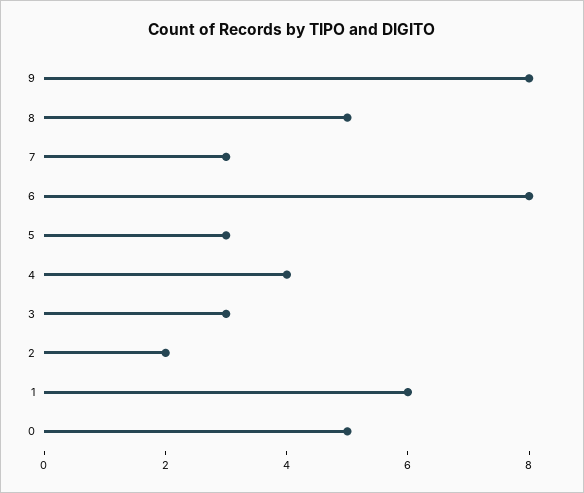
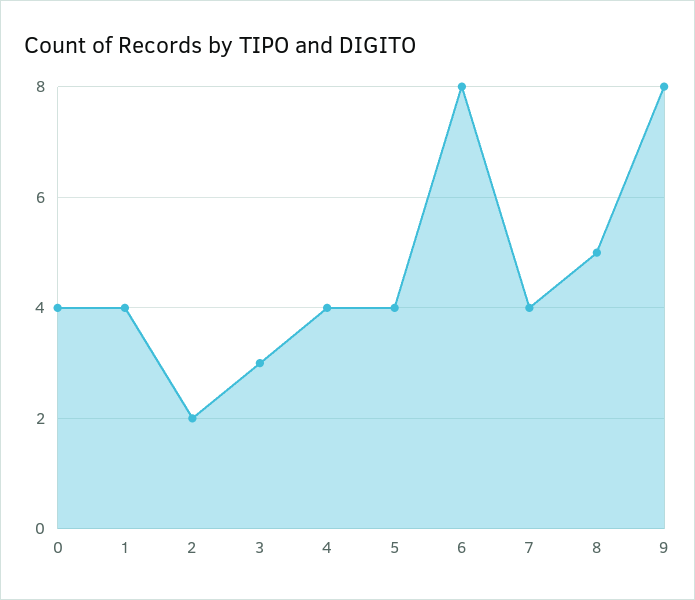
7: 3 -> 4
5: 3 -> 4
1: 6 -> 4
0: 5 -> 4

